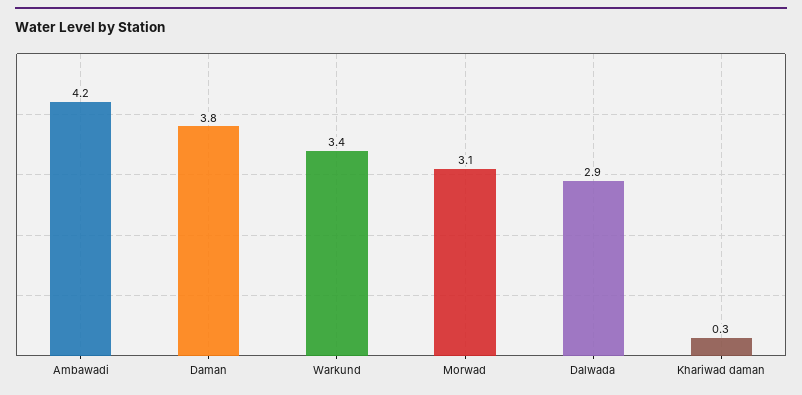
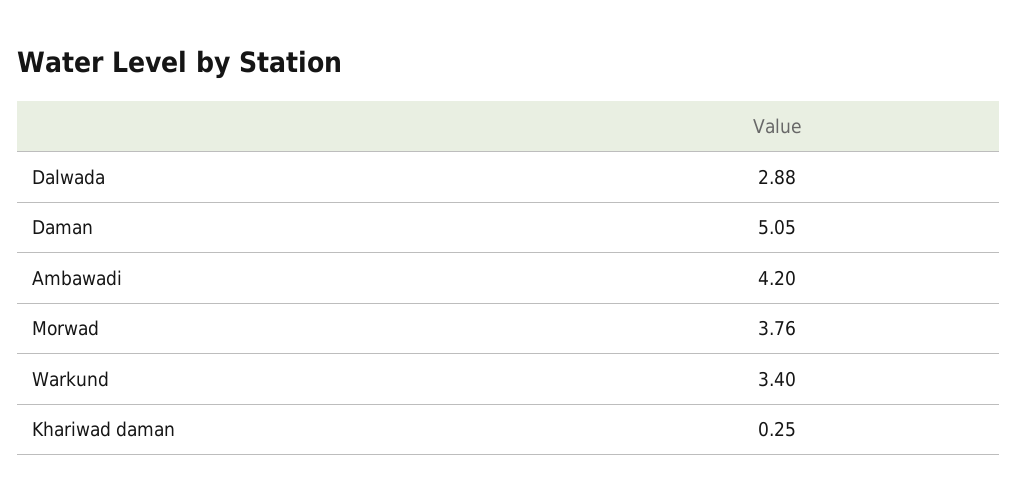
Daman: 3.8 -> 5.05
Morwad: 3.1 -> 3.76

